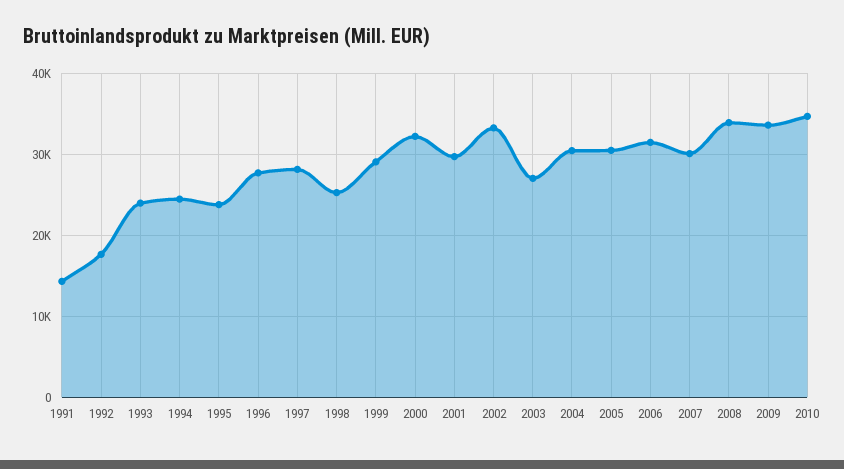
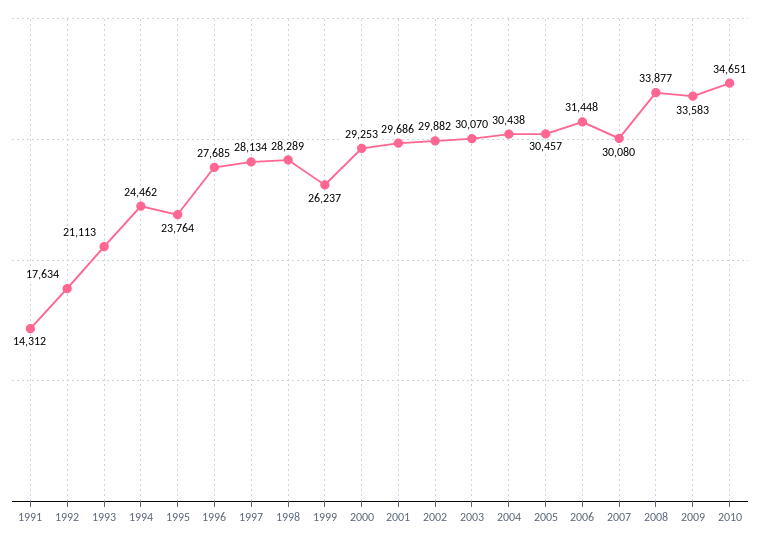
1993: 24000 -> 21113
1998: 25000 -> 28289
1999: 29000 -> 26237
2000: 32000 -> 29253
2002: 33000 -> 29882
2003: 27000 -> 30070

